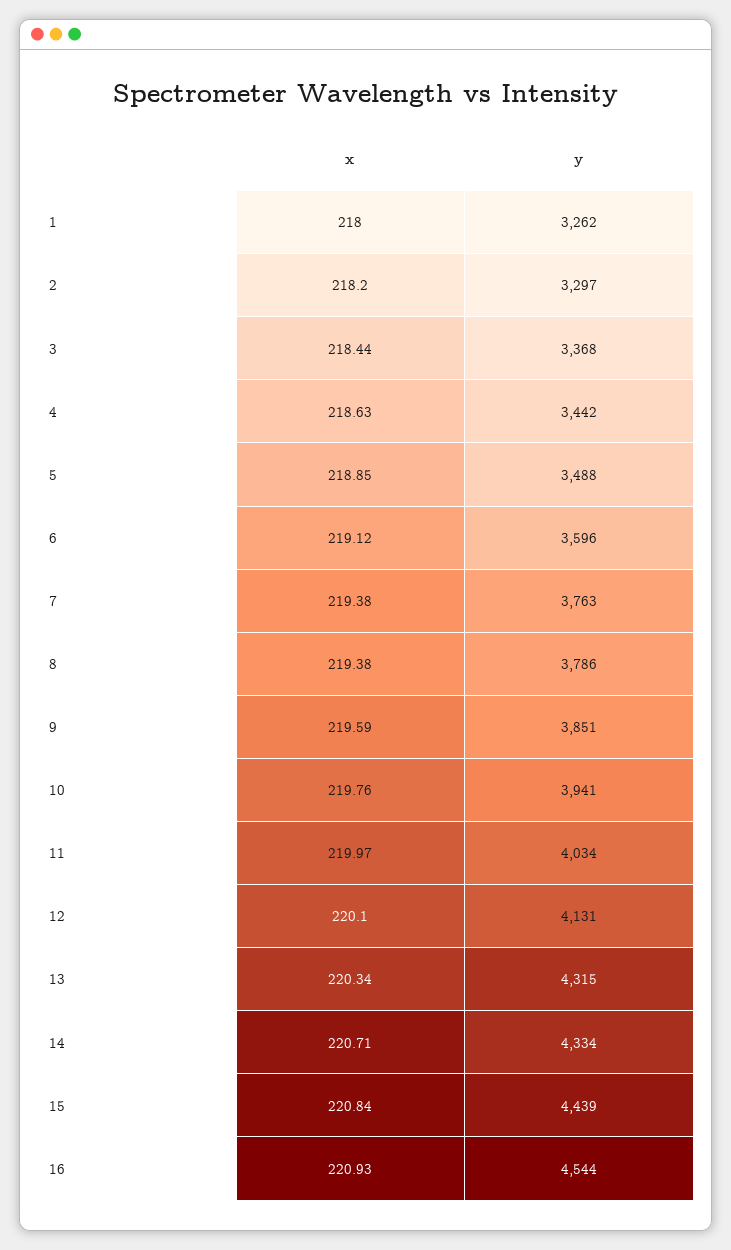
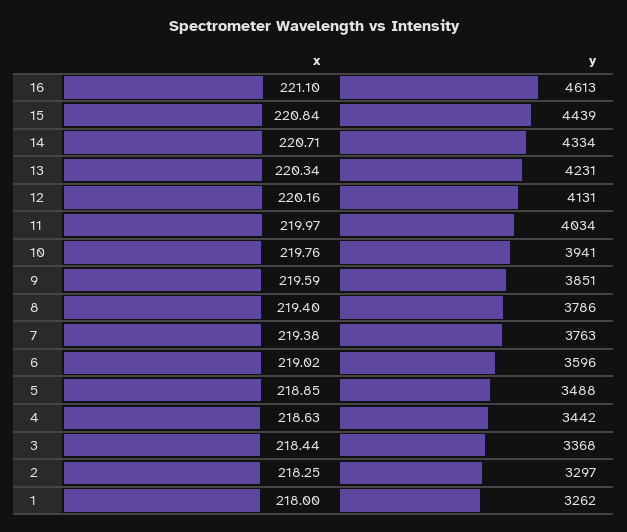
x, 2: 218.2 -> 218.25
x, 6: 219.12 -> 219.02
x, 8: 219.38 -> 219.4
x, 12: 220.1 -> 220.16
y, 13: 4315 -> 4231
x, 16: 220.93 -> 221.1
y, 16: 4544 -> 4613

